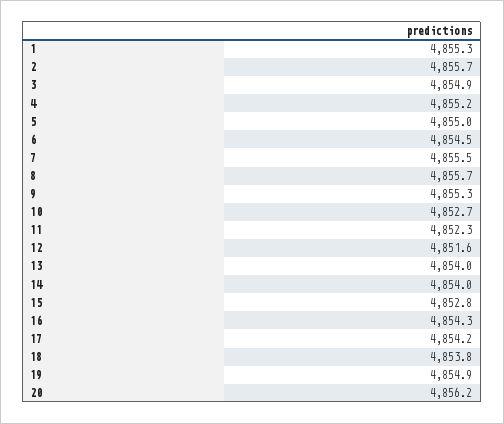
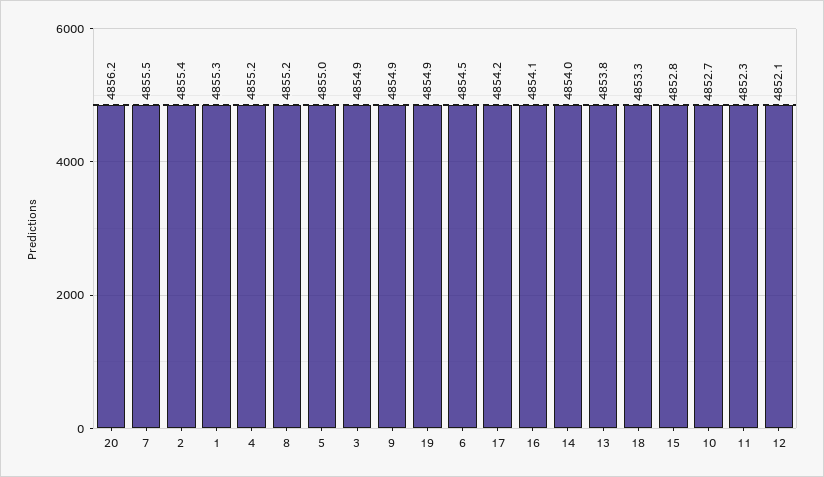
2: 4855.7 -> 4855.4
8: 4855.7 -> 4855.2
9: 4855.3 -> 4854.9
12: 4851.6 -> 4852.1
13: 4854 -> 4853.8
16: 4854.3 -> 4854.1
18: 4853.8 -> 4853.3

